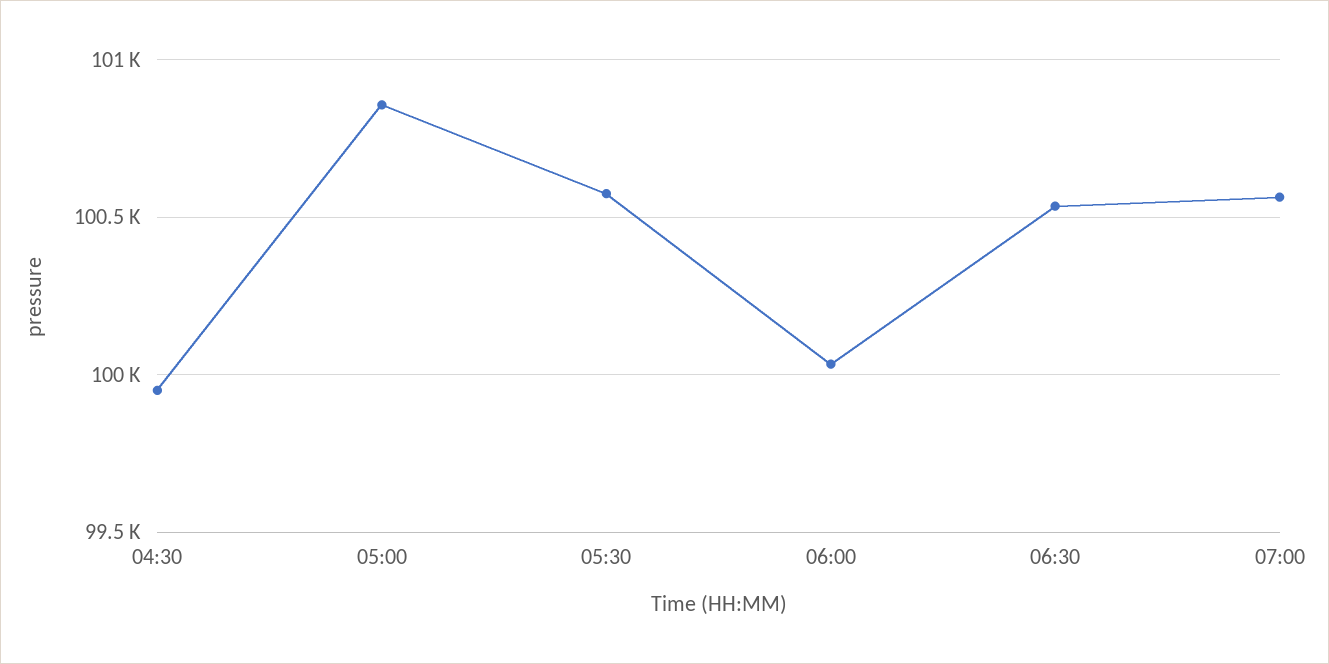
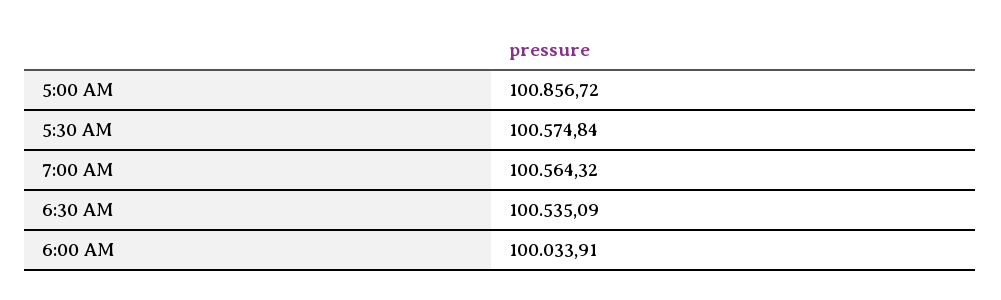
04:30: 99950 -> none

